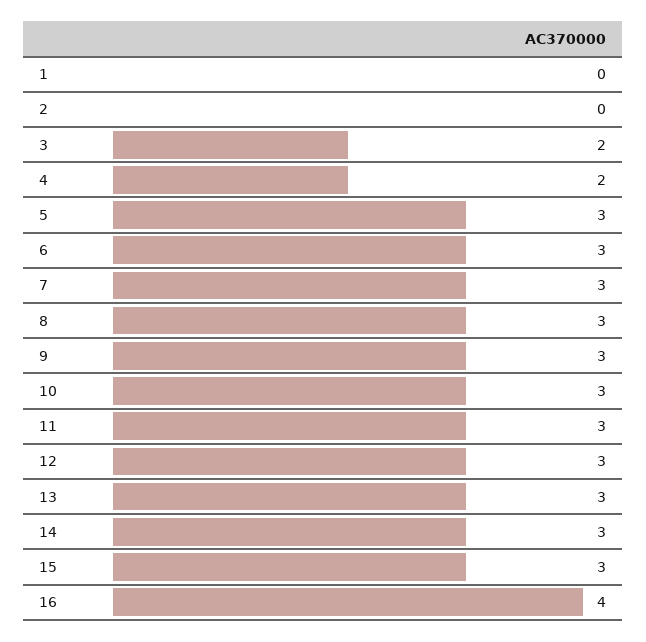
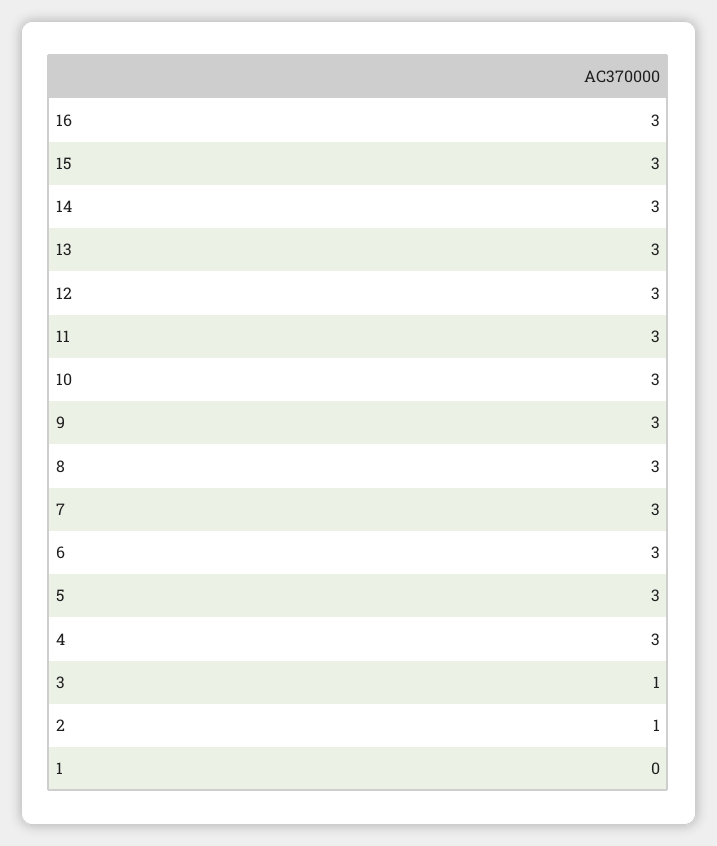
2: 0 -> 1
3: 2 -> 1
4: 2 -> 3
16: 4 -> 3

